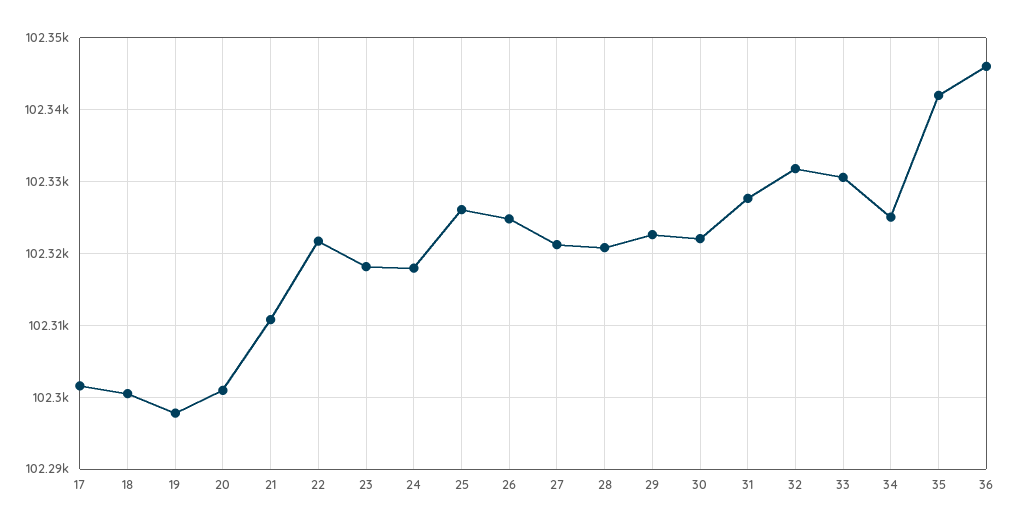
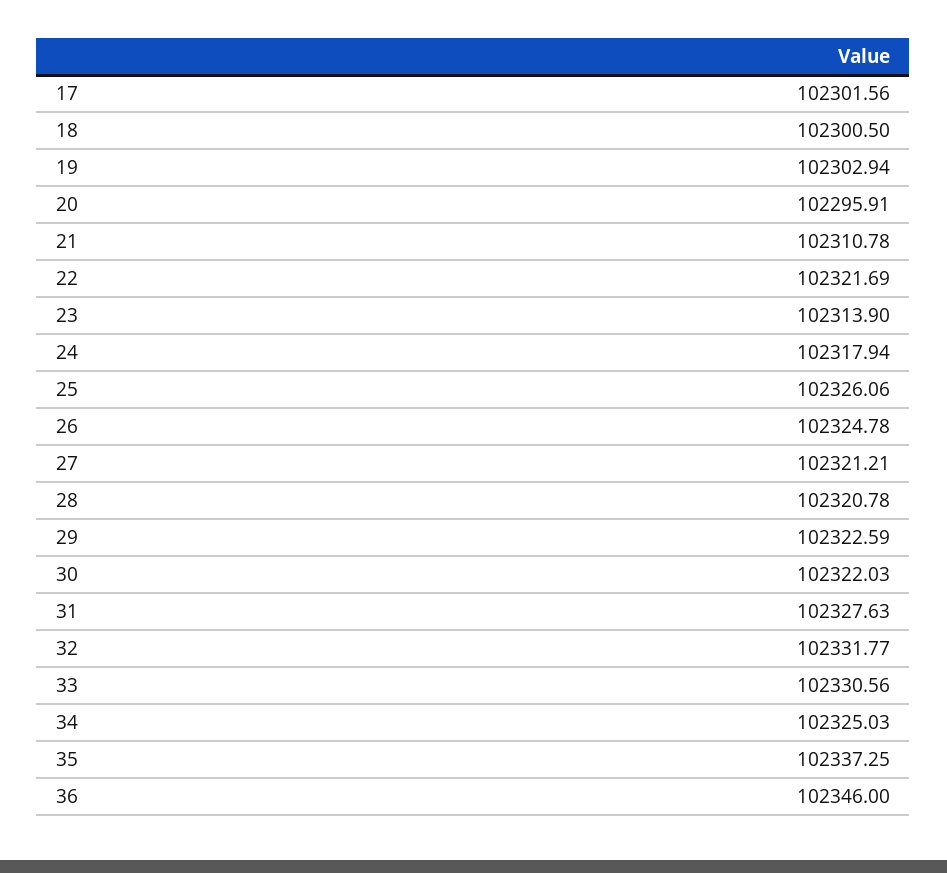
19: 102298 -> 102302.94
20: 102301 -> 102295.91
23: 102318 -> 102313.9
35: 102342 -> 102337.25

